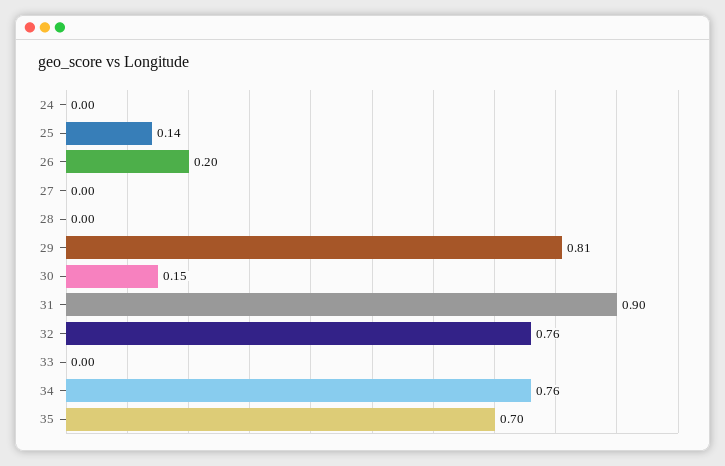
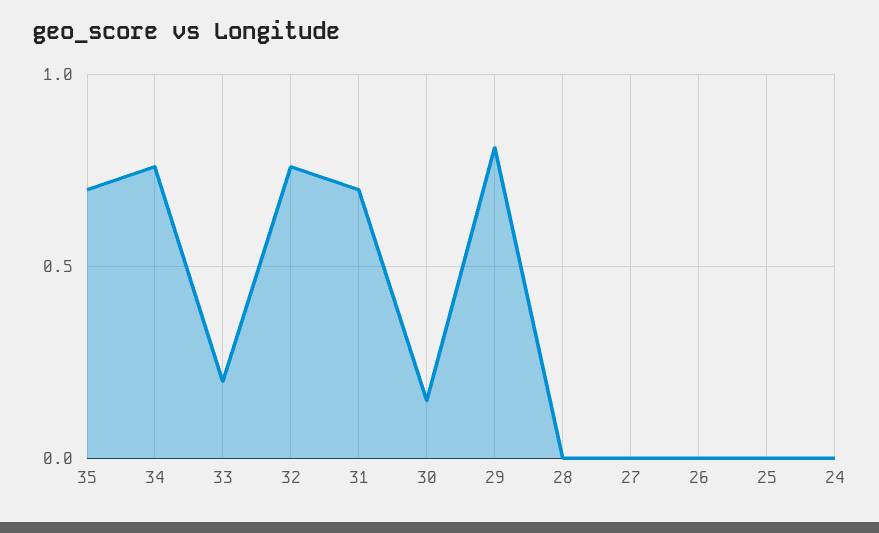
25: 0.14 -> 0
26: 0.2 -> 0
31: 0.9 -> 0.7
33: 0 -> 0.2

